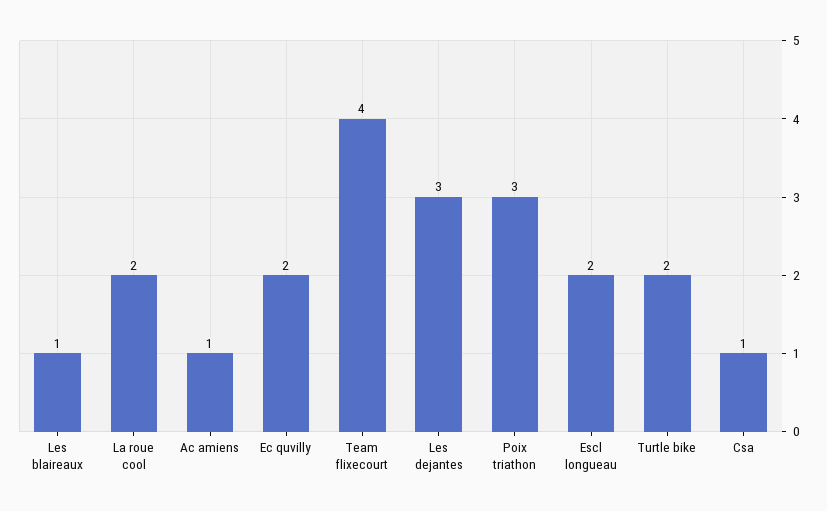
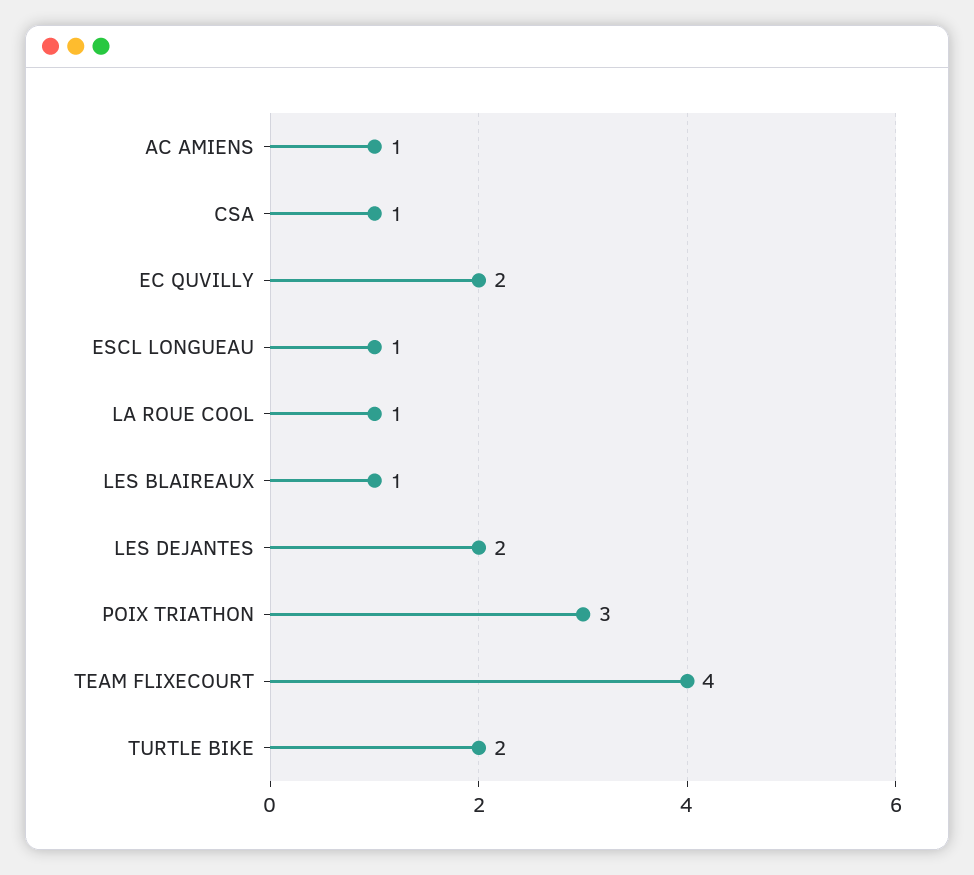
La roue cool: 2 -> 1
Les dejantes: 3 -> 2
Escl longueau: 2 -> 1

